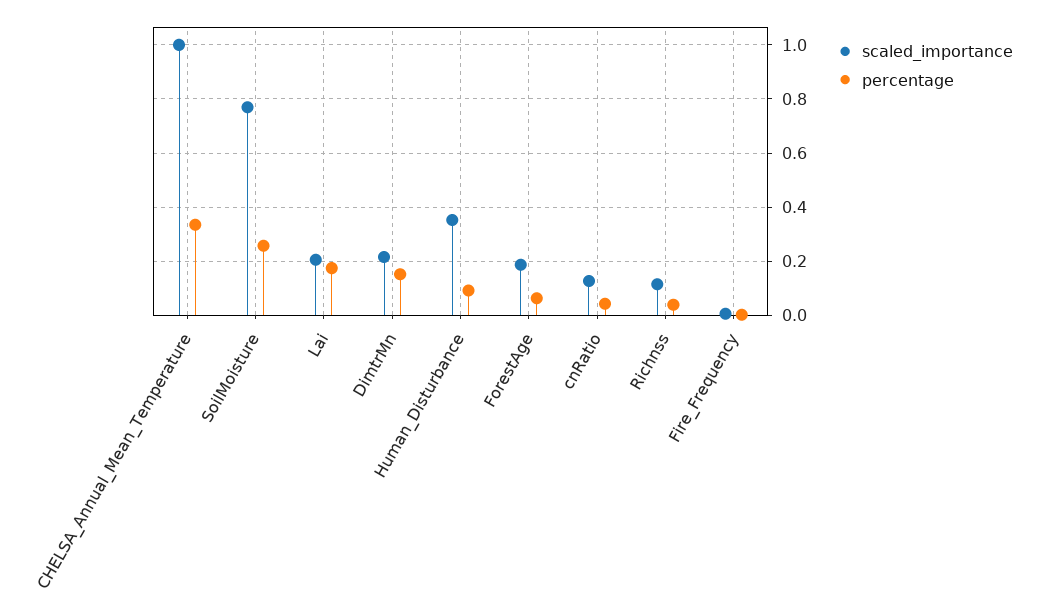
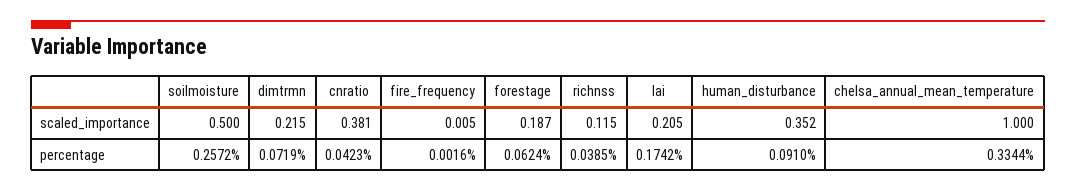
scaled_importance, SoilMoisture: 0.775 -> 0.5
percentage, DimtrMn: 0.15 -> 0.0719
scaled_importance, cnRatio: 0.125 -> 0.381

